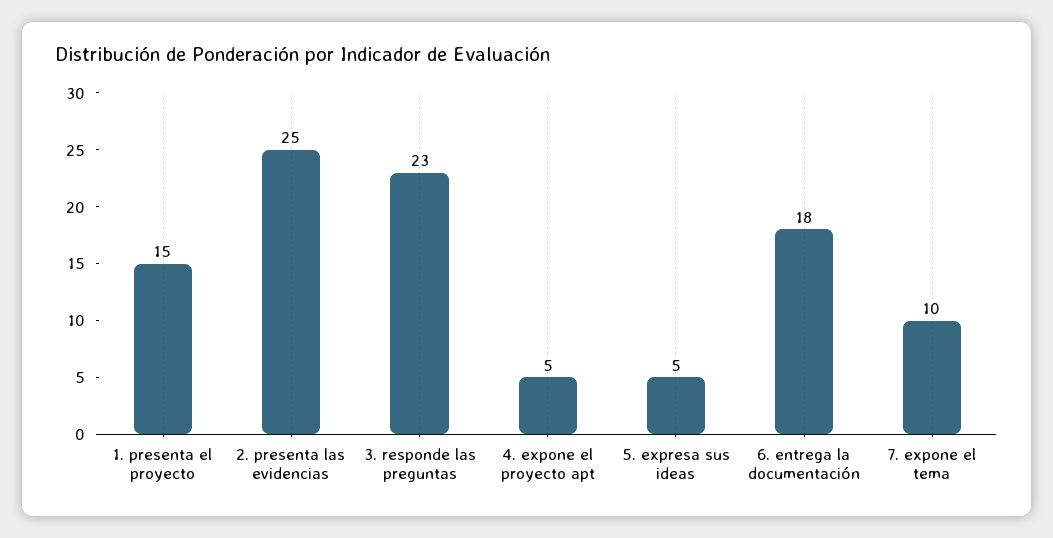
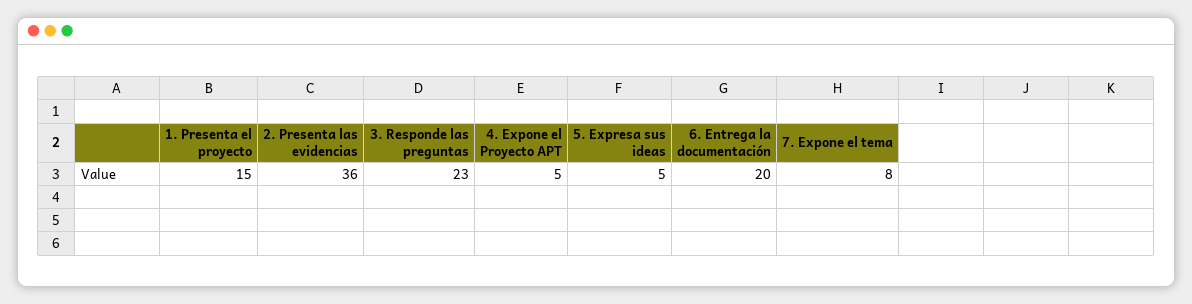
2. presenta las evidencias: 25 -> 36
6. entrega la documentación: 18 -> 20
7. expone el tema: 10 -> 8

